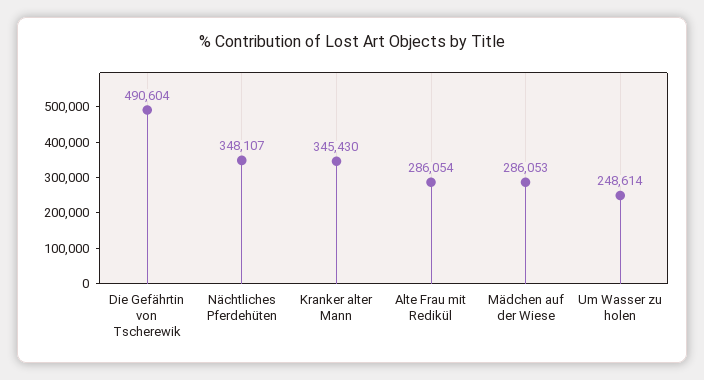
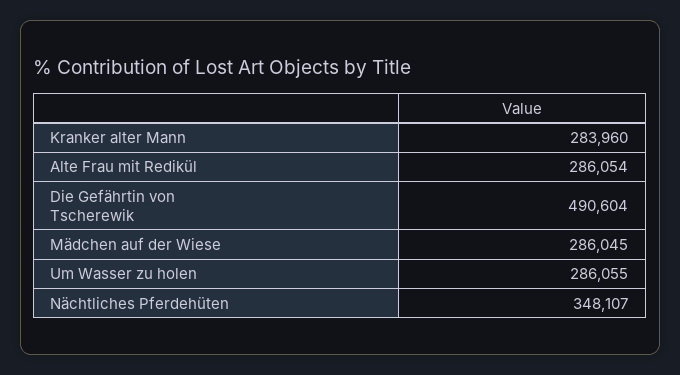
Kranker alter Mann: 345430 -> 283960
Mädchen auf der Wiese: 286053 -> 286045
Um Wasser zu holen: 248614 -> 286055

